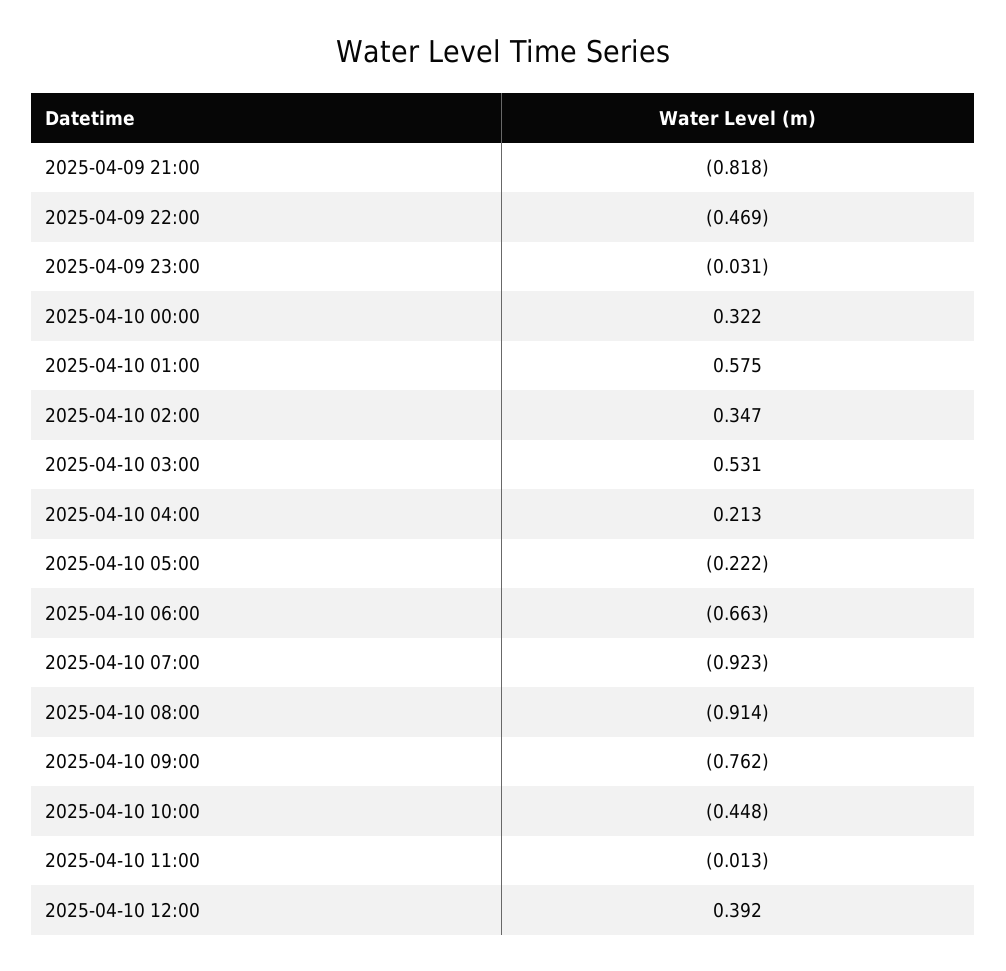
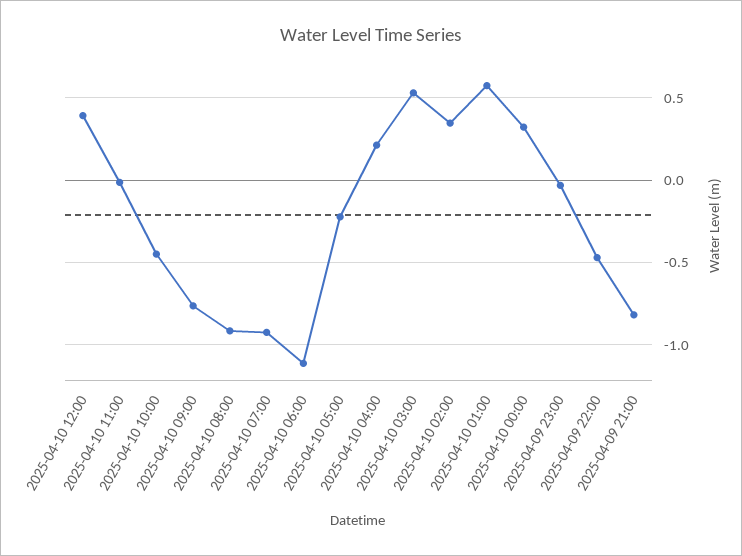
2025-04-10 06:00: -0.663 -> -1.1

